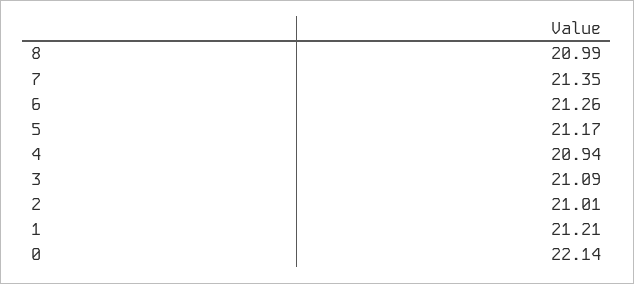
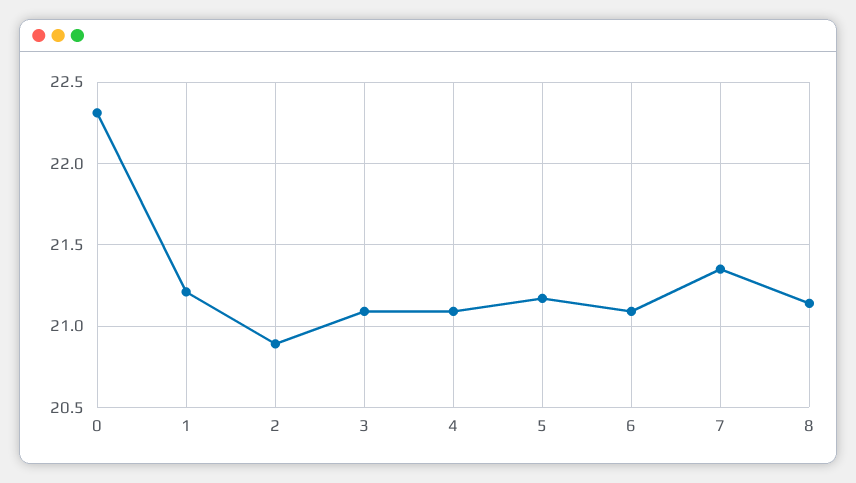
8: 20.99 -> 21.15
6: 21.26 -> 21.1
4: 20.94 -> 21.1
2: 21.01 -> 20.9
0: 22.14 -> 22.3

